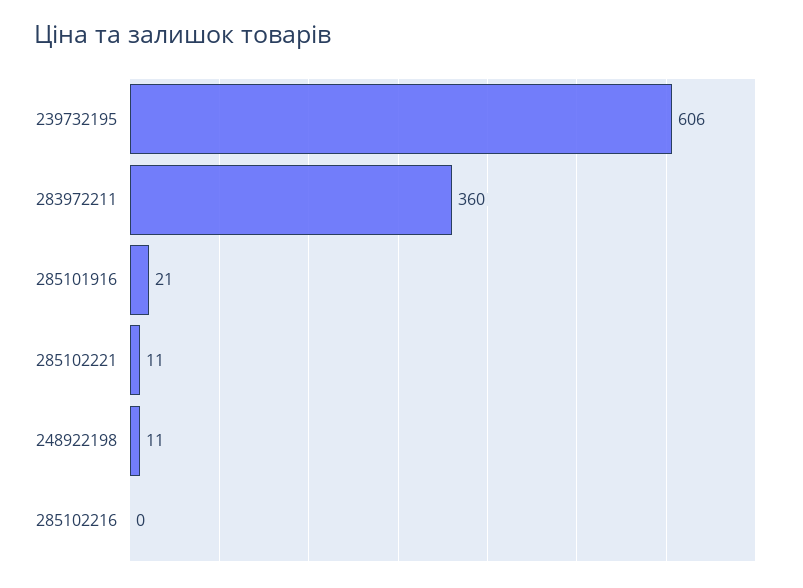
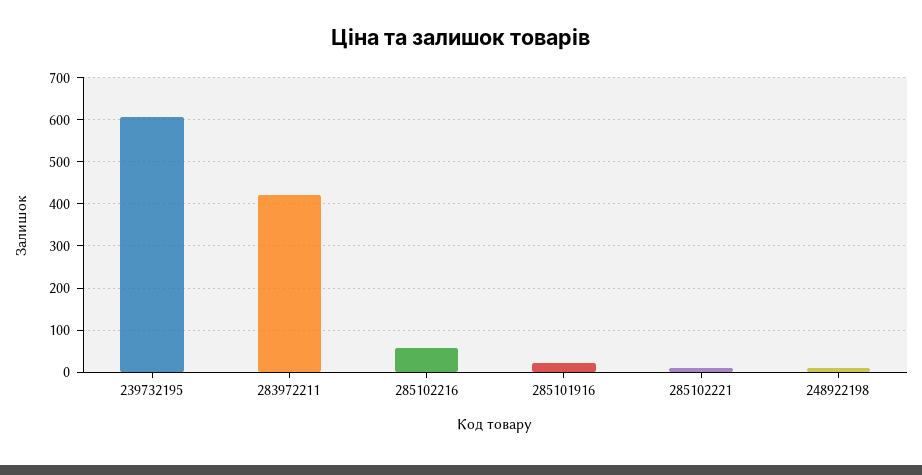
283972211: 360 -> 420
285102216: 0 -> 60

